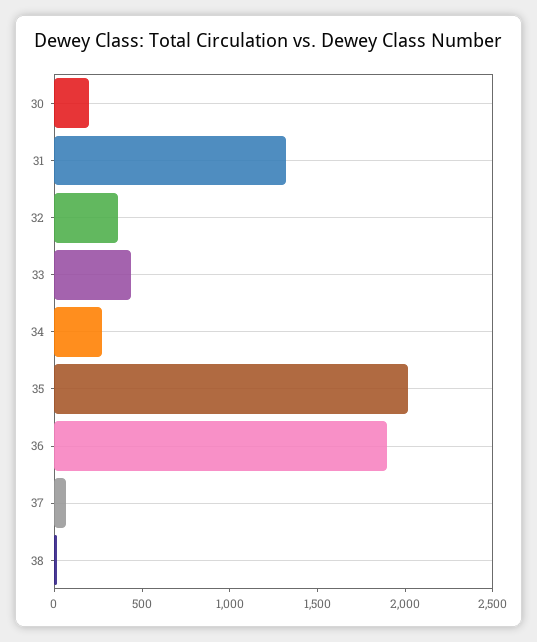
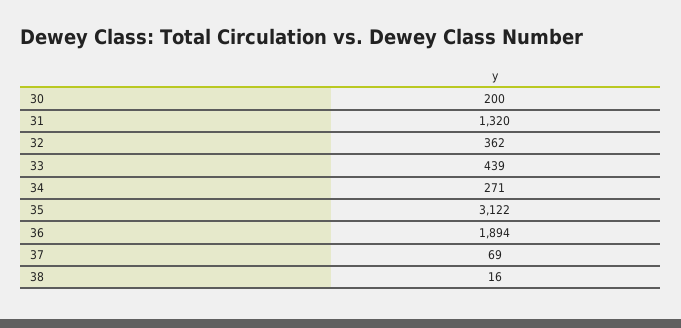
35: 2000 -> 3122

